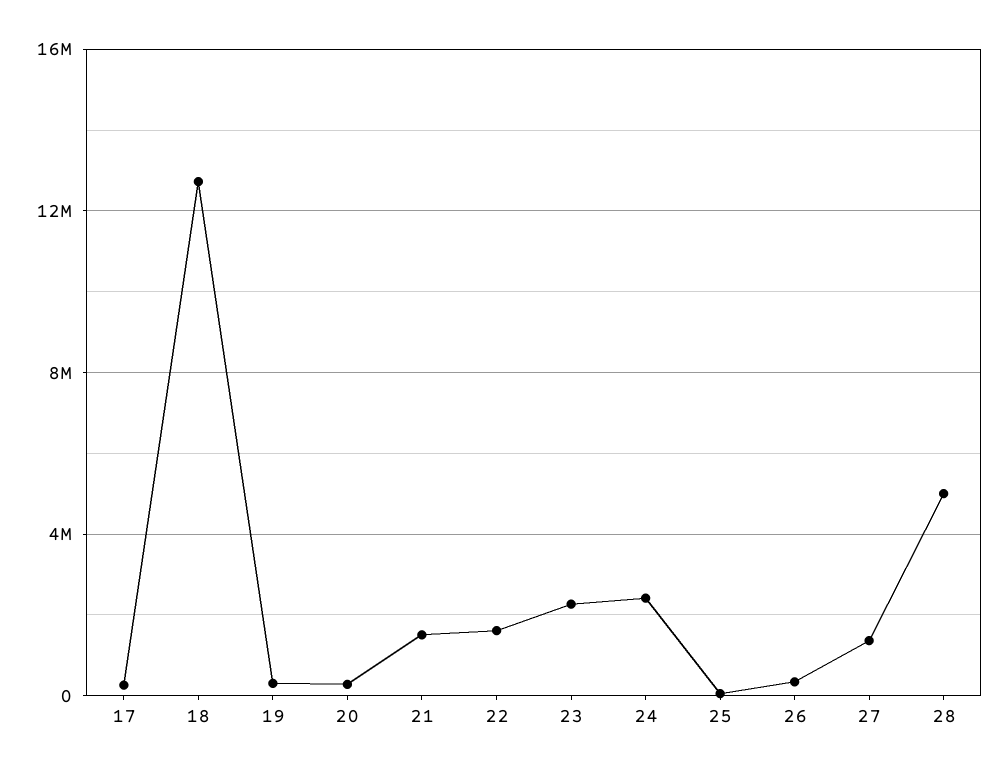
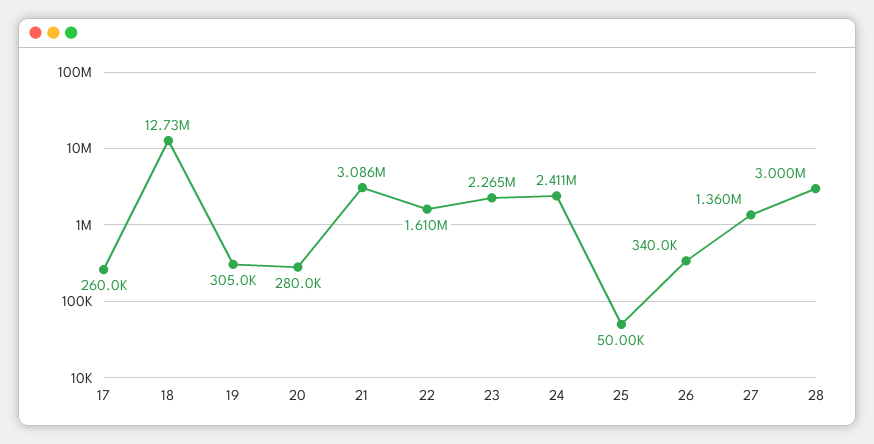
21: 1500000 -> 3086000
28: 5000000 -> 3000000

